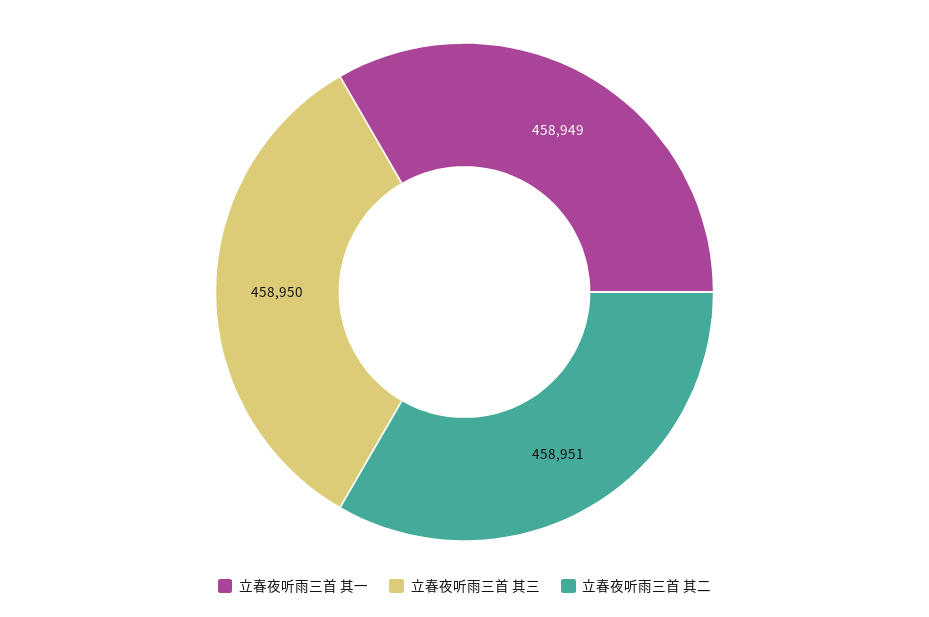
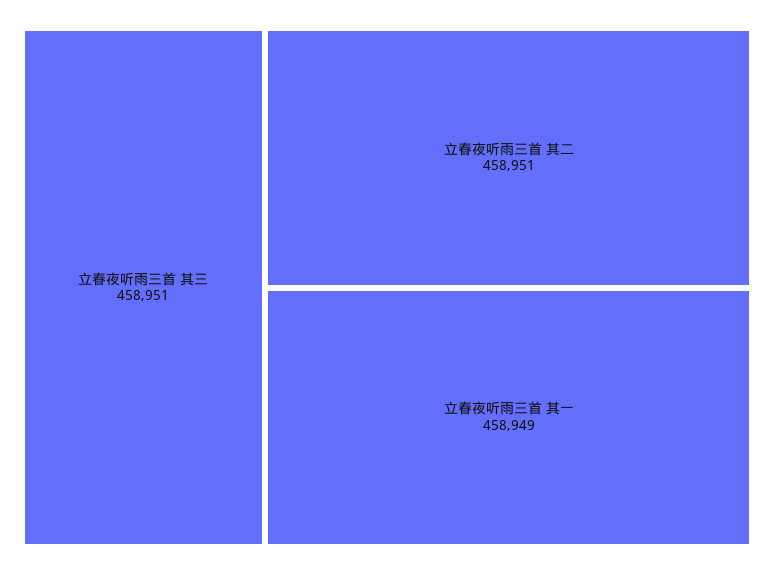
立春夜听雨三首 其三: 458950 -> 458951

